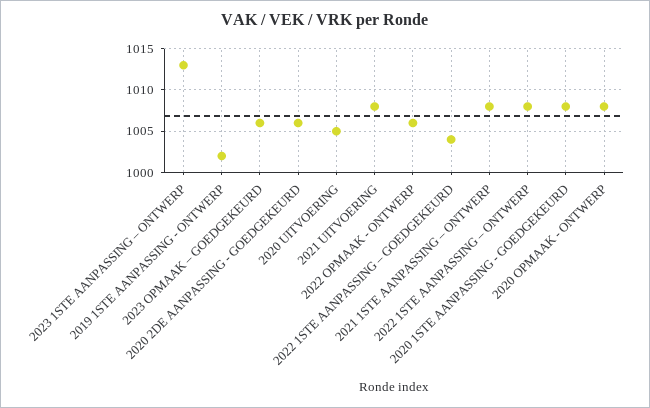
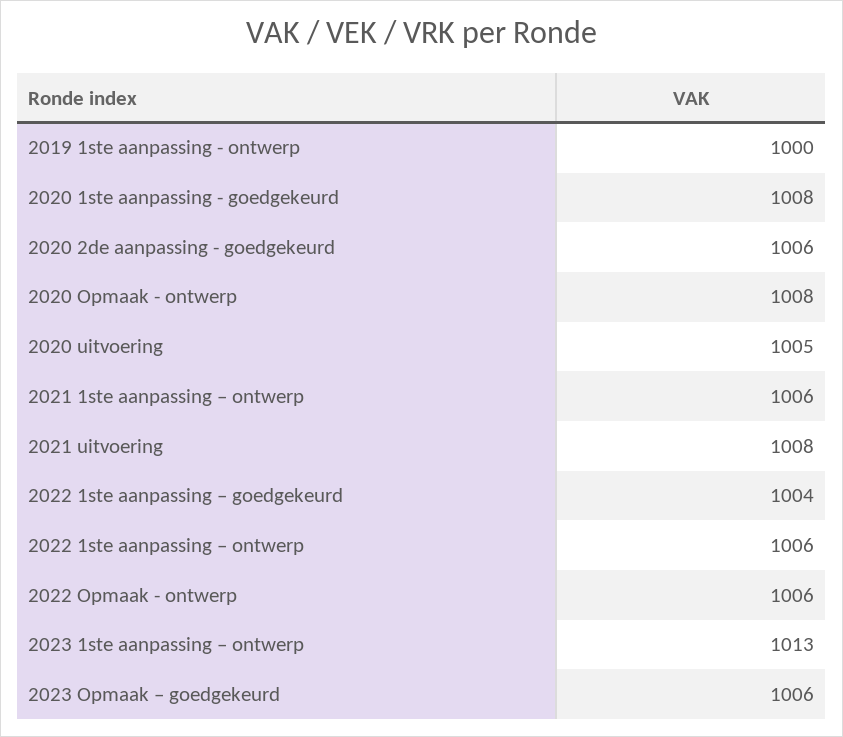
2019 1STE AANPASSING - ONTWERP: 1002 -> 1000
2021 1STE AANPASSING – ONTWERP: 1008 -> 1006
2022 1STE AANPASSING – ONTWERP: 1008 -> 1006

